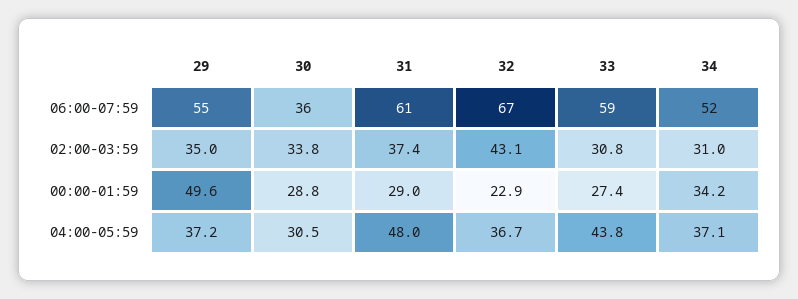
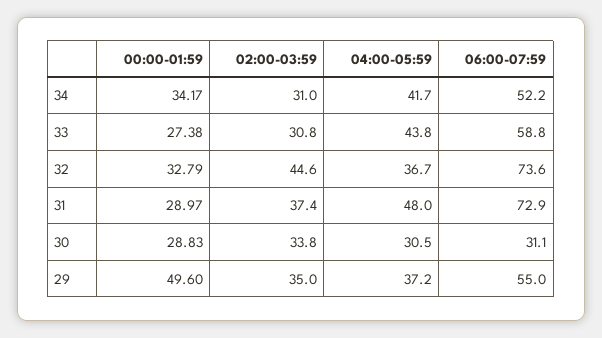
30, 06:00-07:59: 36 -> 31.1
31, 06:00-07:59: 61 -> 72.9
32, 06:00-07:59: 67 -> 73.6
32, 02:00-03:59: 43.1 -> 44.6
32, 00:00-01:59: 22.9 -> 32.79
34, 04:00-05:59: 37.1 -> 41.7

